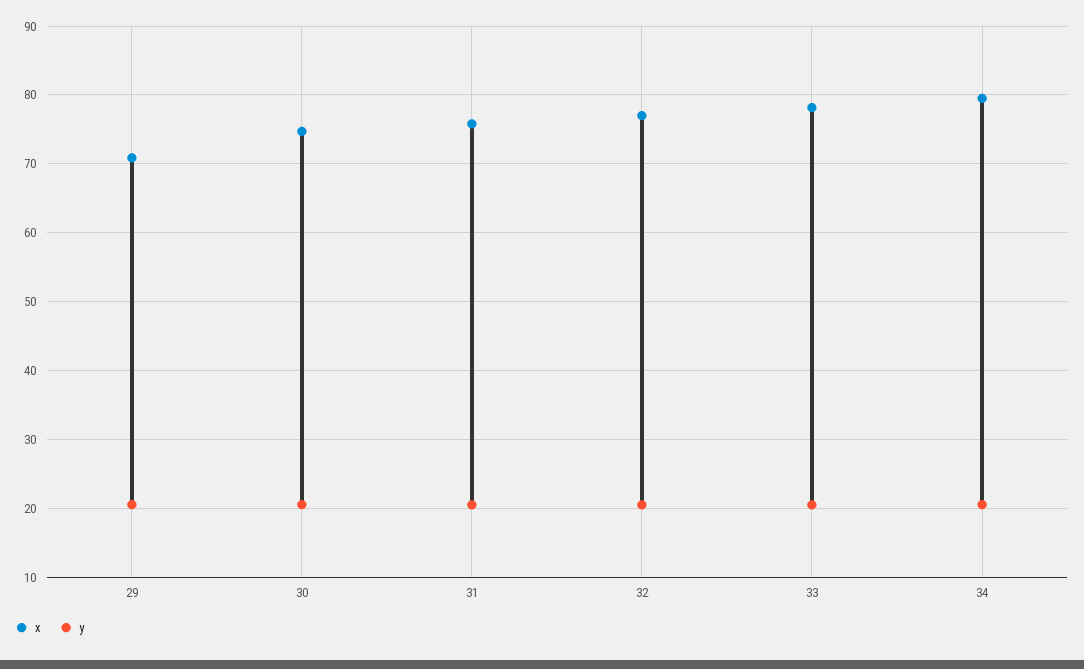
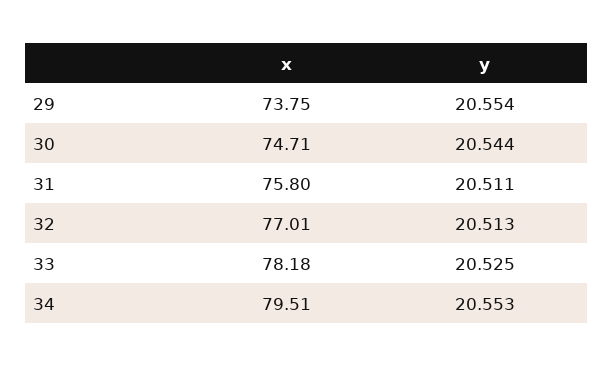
x, 29: 71 -> 73.75

